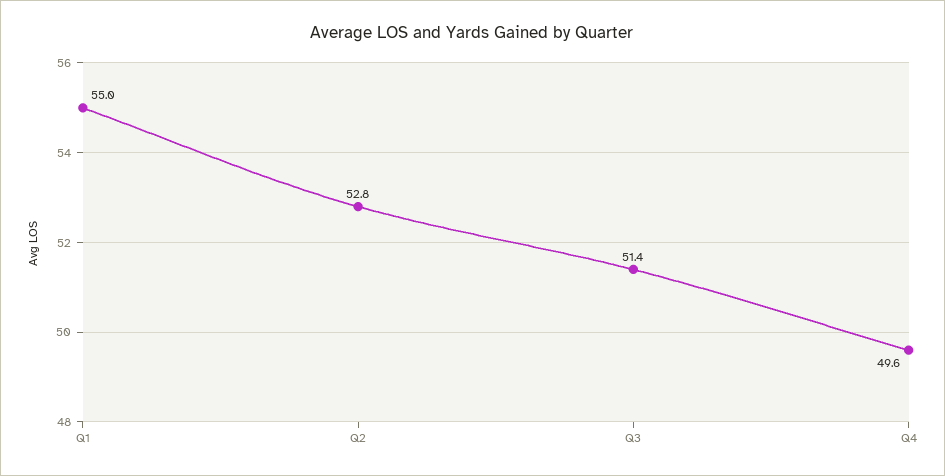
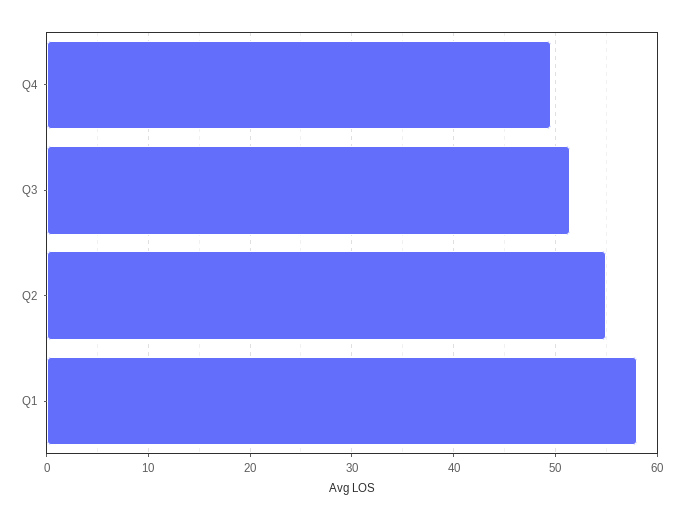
Q1: 55 -> 58
Q2: 52.8 -> 55

